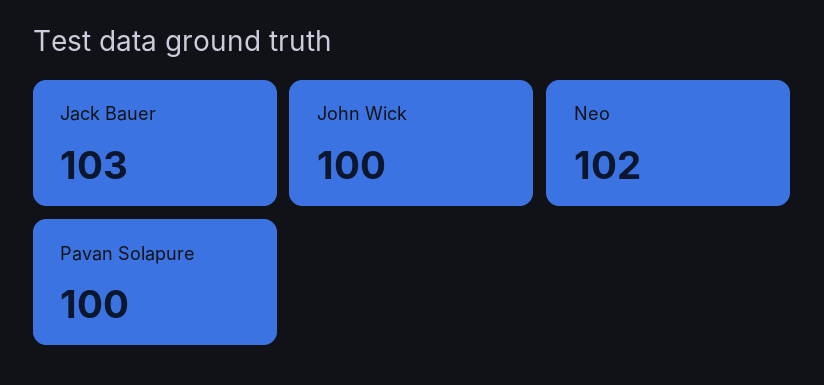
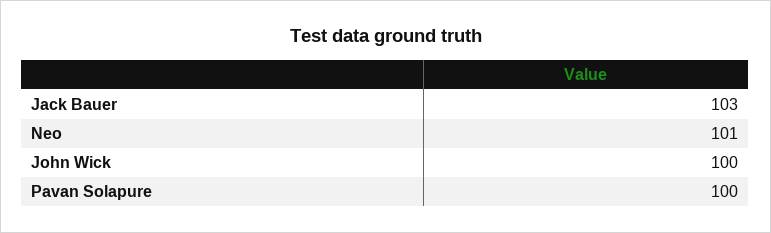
Neo: 102 -> 101

